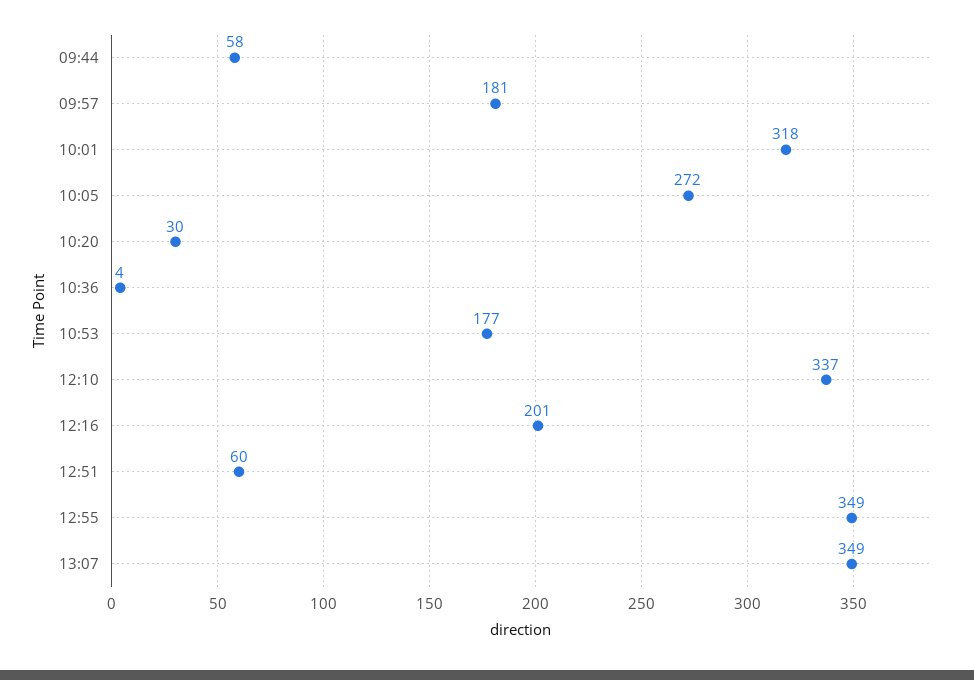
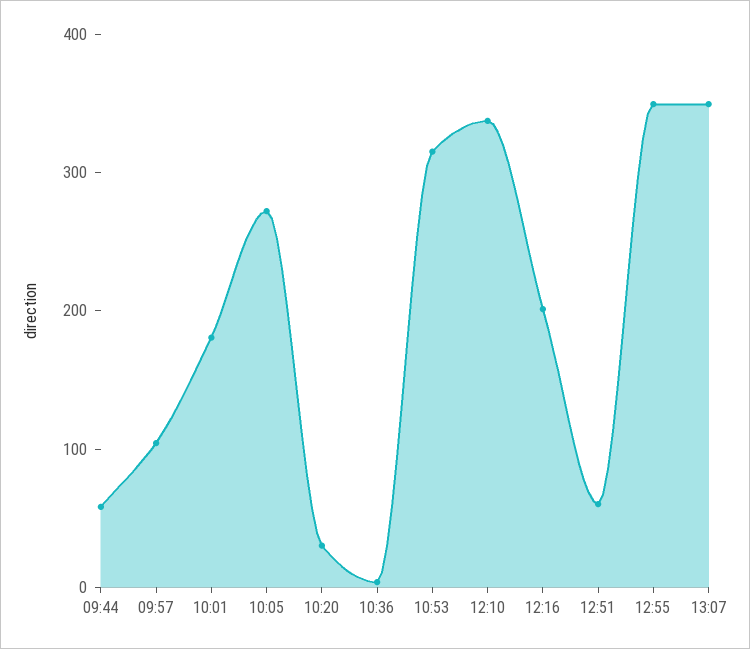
09:57: 181 -> 100
10:01: 318 -> 180
10:53: 177 -> 320

